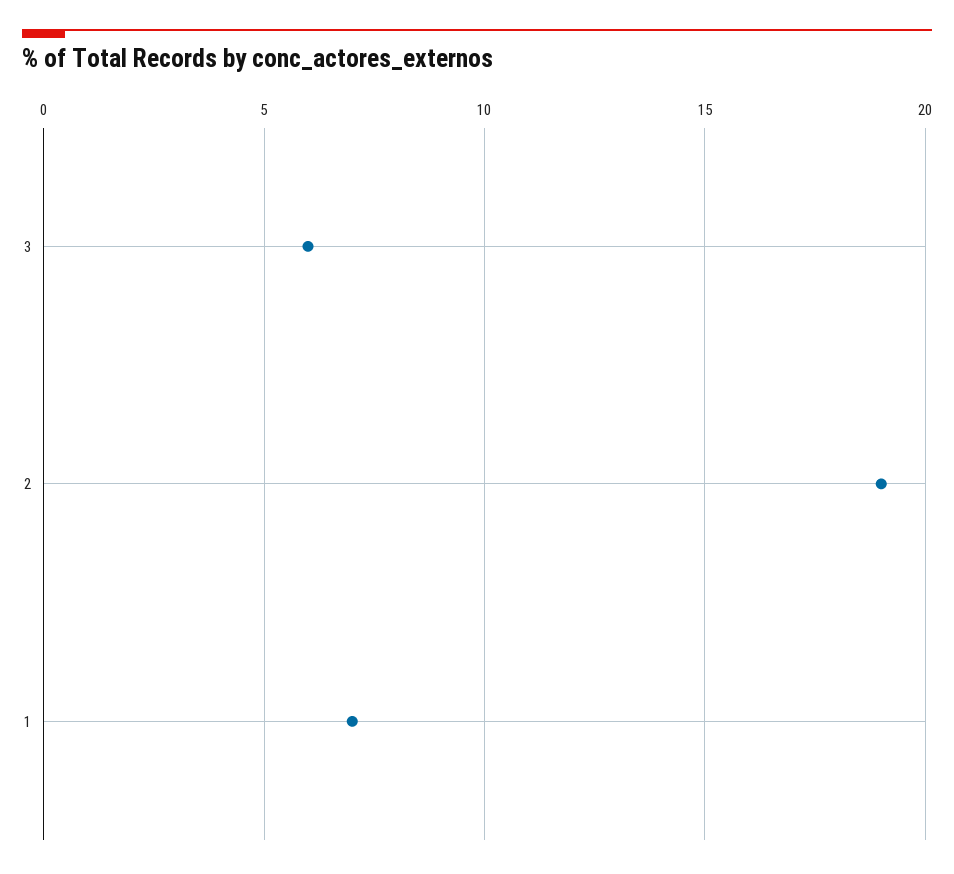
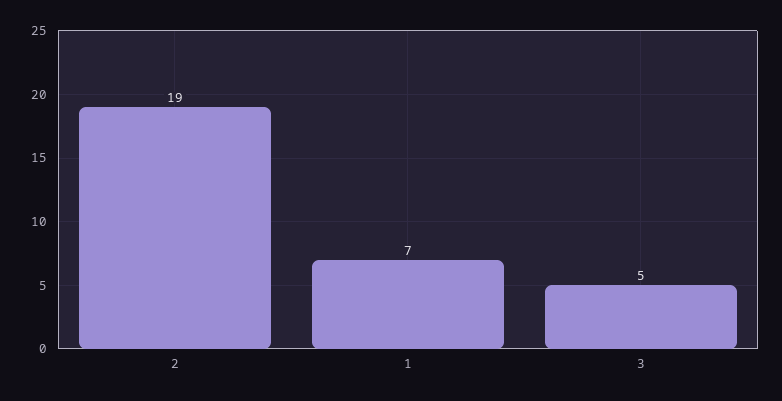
3: 6 -> 5

